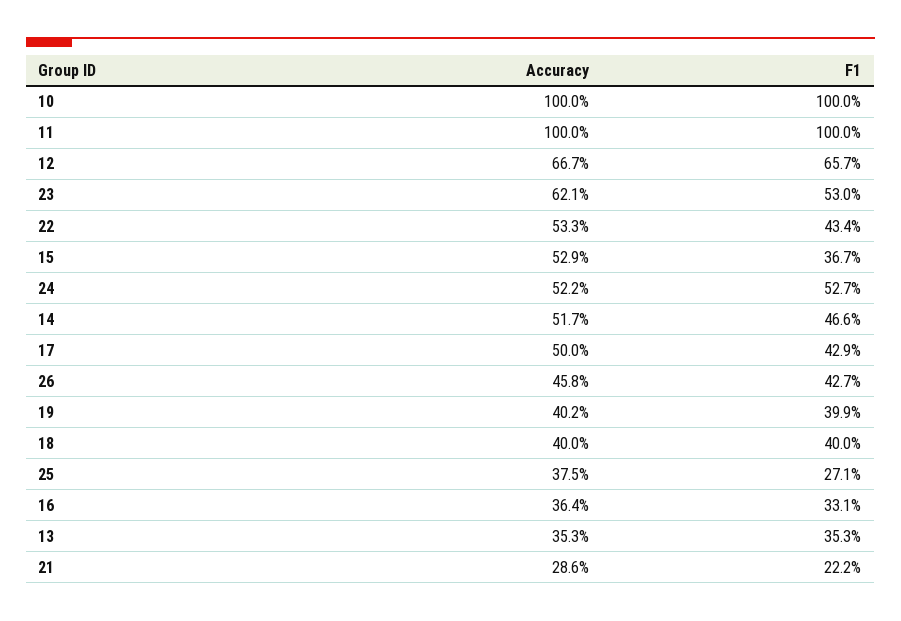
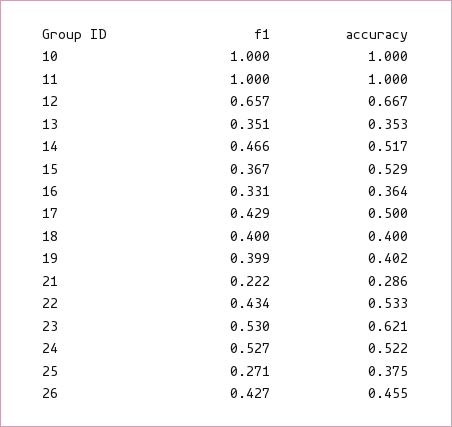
Accuracy, 26: 0.458 -> 0.455
F1, 13: 0.353 -> 0.351

